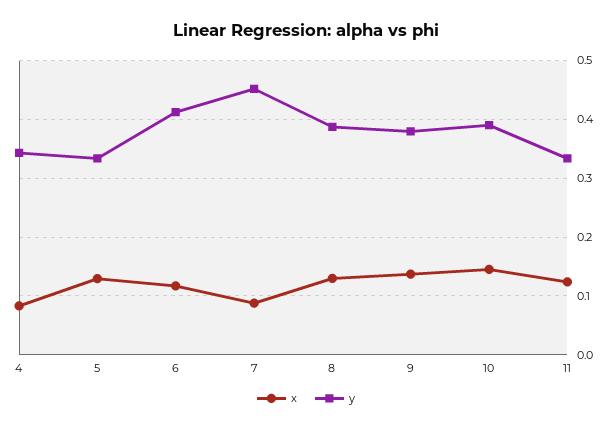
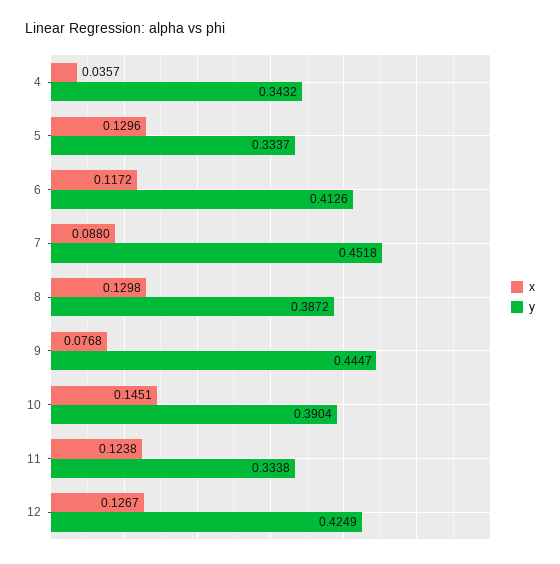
x, 4: 0.08 -> 0.0357
x, 9: 0.14 -> 0.0768
y, 9: 0.38 -> 0.4447
x, 12: none -> 0.1267
y, 12: none -> 0.4249

